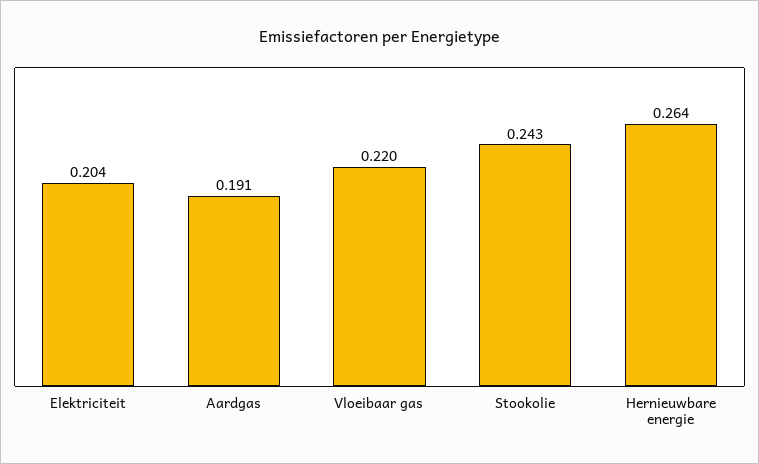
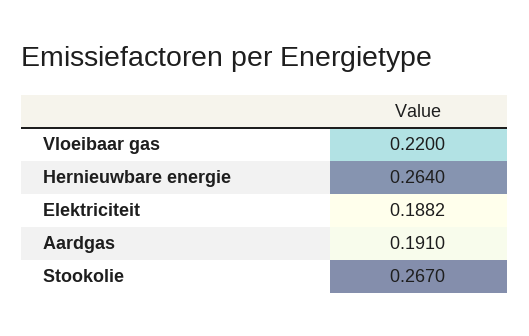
Elektriciteit: 0.204 -> 0.1882
Stookolie: 0.243 -> 0.267

